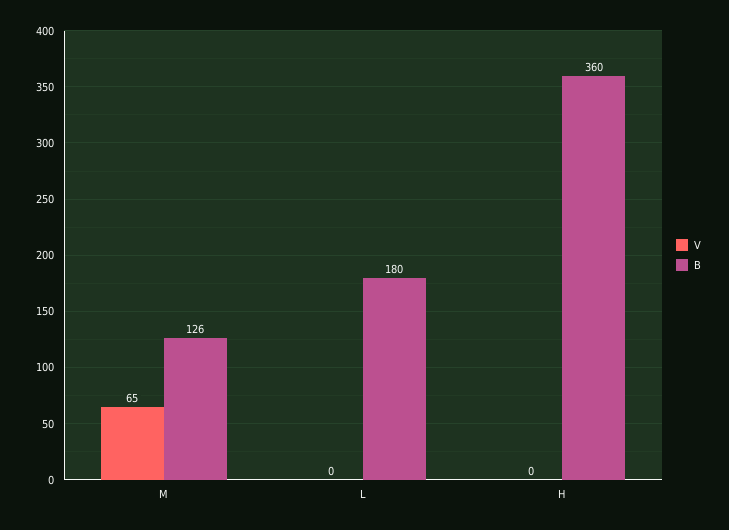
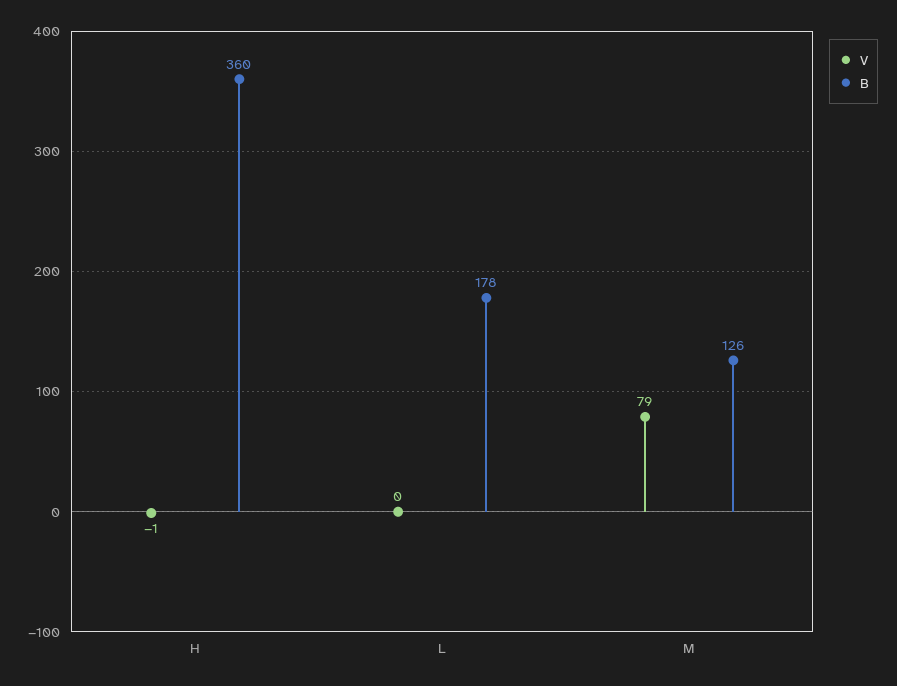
V, M: 65 -> 79
B, L: 180 -> 178
V, H: 0 -> -1

